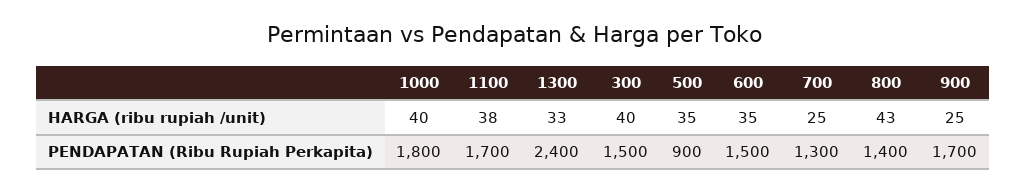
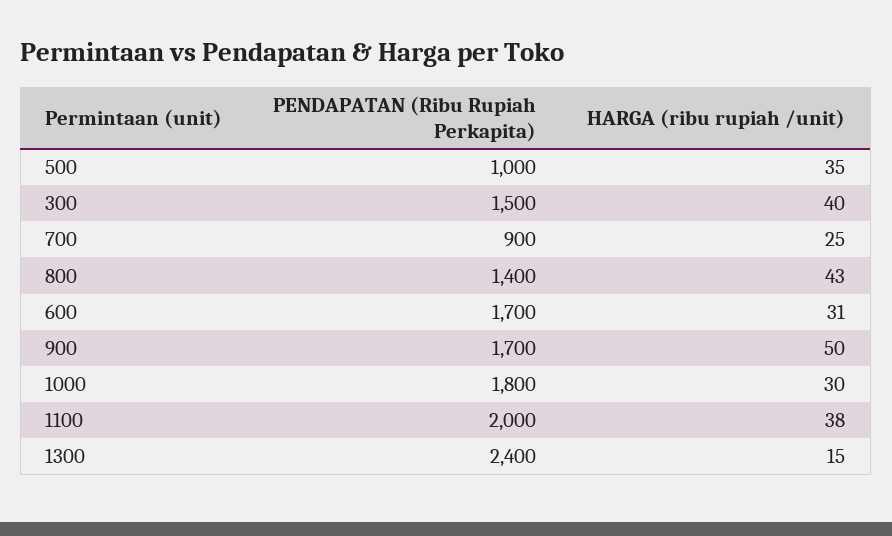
1000, HARGA (ribu rupiah /unit): 40 -> 30
1300, HARGA (ribu rupiah /unit): 33 -> 15
600, HARGA (ribu rupiah /unit): 35 -> 31
900, HARGA (ribu rupiah /unit): 25 -> 50
1100, PENDAPATAN (Ribu Rupiah Perkapita): 1700 -> 2000
500, PENDAPATAN (Ribu Rupiah Perkapita): 900 -> 1000
600, PENDAPATAN (Ribu Rupiah Perkapita): 1500 -> 1700
700, PENDAPATAN (Ribu Rupiah Perkapita): 1300 -> 900

